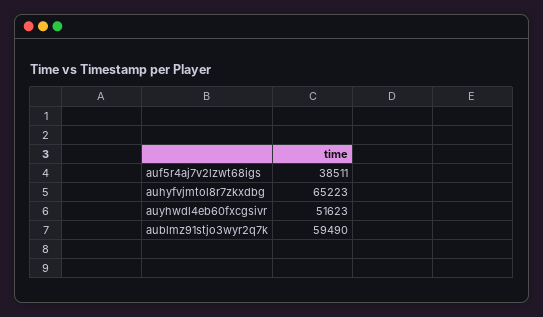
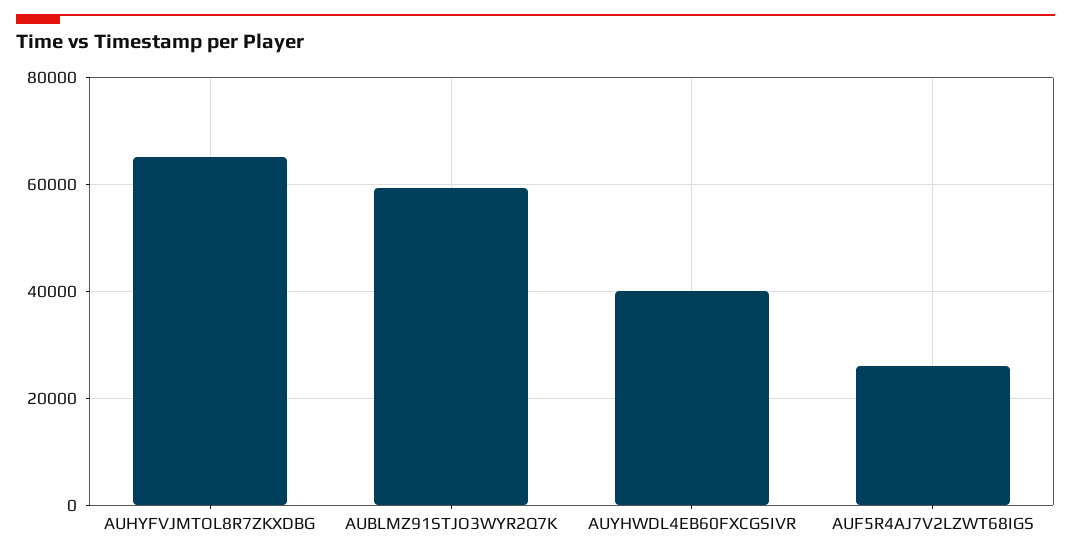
auf5r4aj7v2lzwt68igs: 38511 -> 26000
auyhwdl4eb60fxcgsivr: 51623 -> 40000

